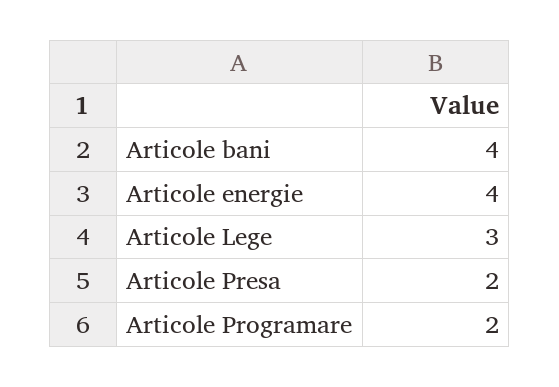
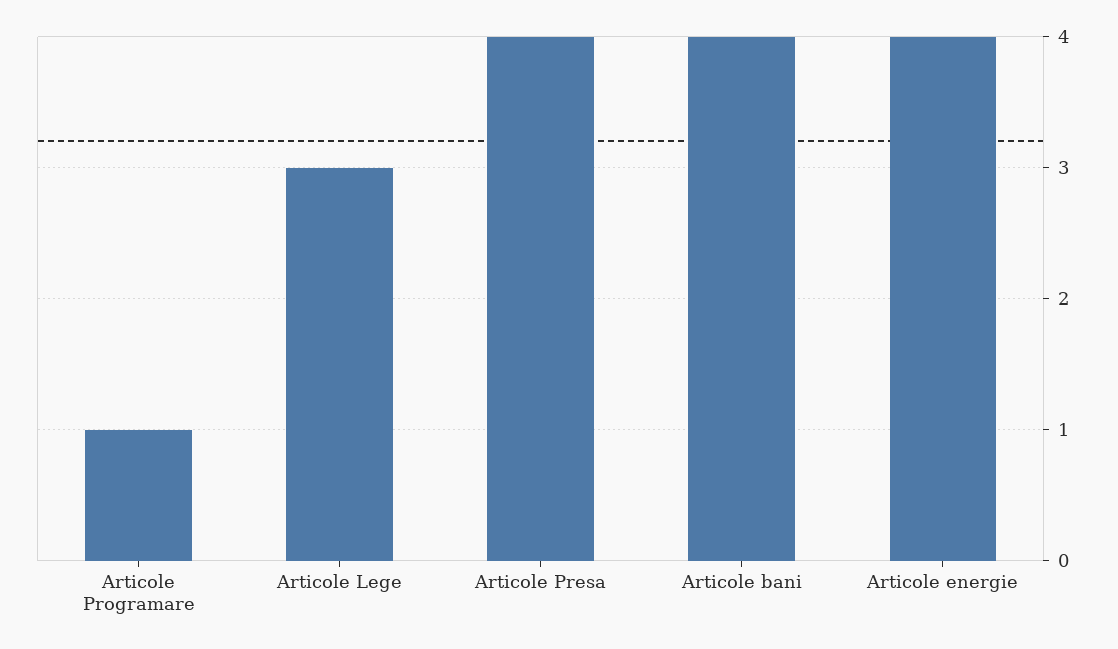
Articole Presa: 2 -> 4
Articole Programare: 2 -> 1

